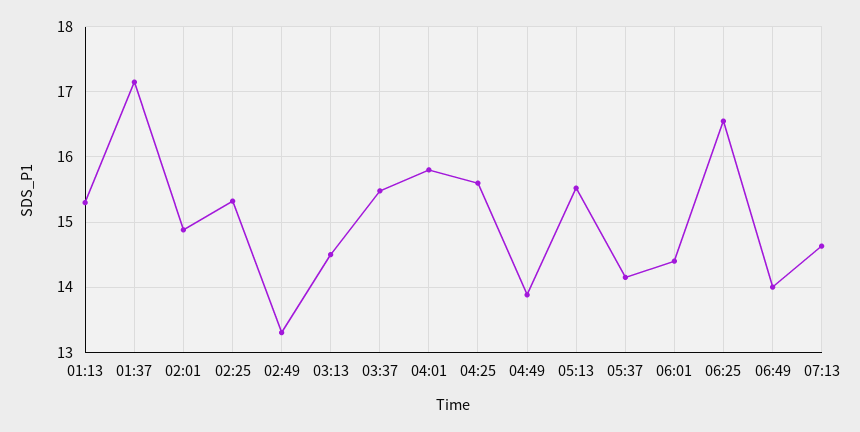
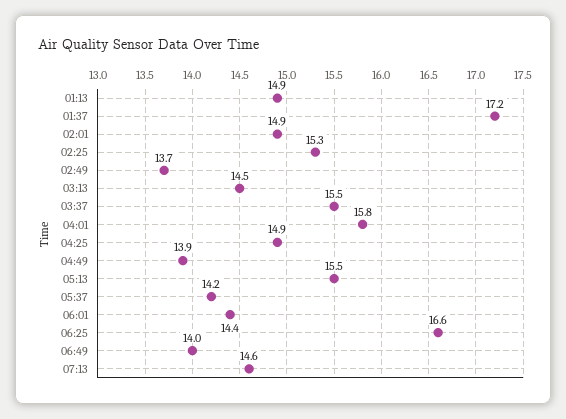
01:13: 15.3 -> 14.9
02:49: 13.3 -> 13.7
04:25: 15.6 -> 14.9

